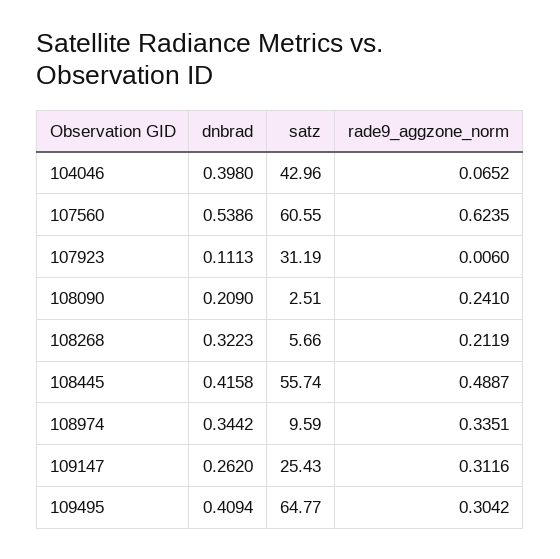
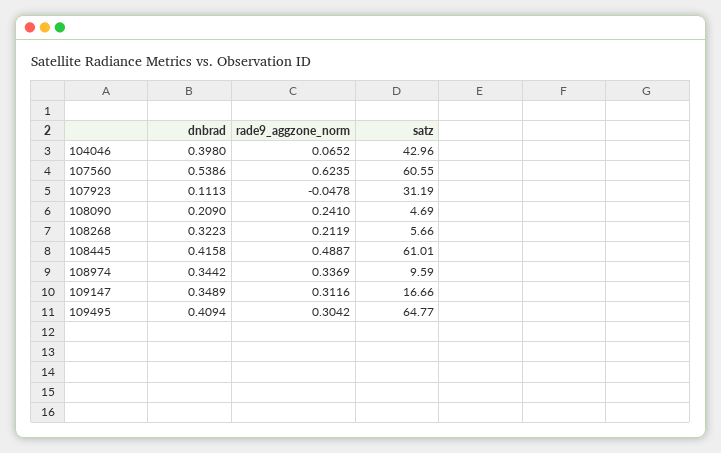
rade9_aggzone_norm, 107923: 0.006 -> -0.0478
satz, 108090: 2.51 -> 4.69
satz, 108445: 55.74 -> 61.01
rade9_aggzone_norm, 108974: 0.3351 -> 0.3369
dnbrad, 109147: 0.262 -> 0.3489
satz, 109147: 25.43 -> 16.66

